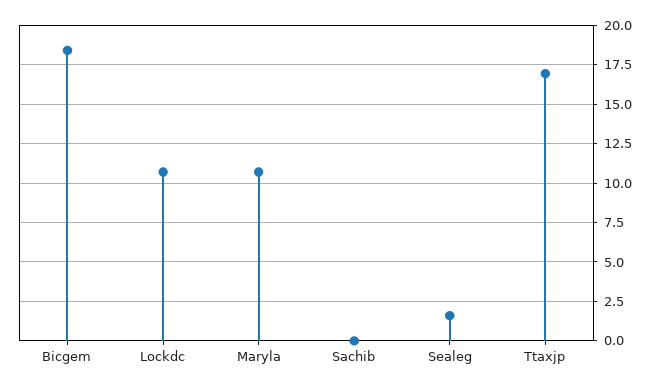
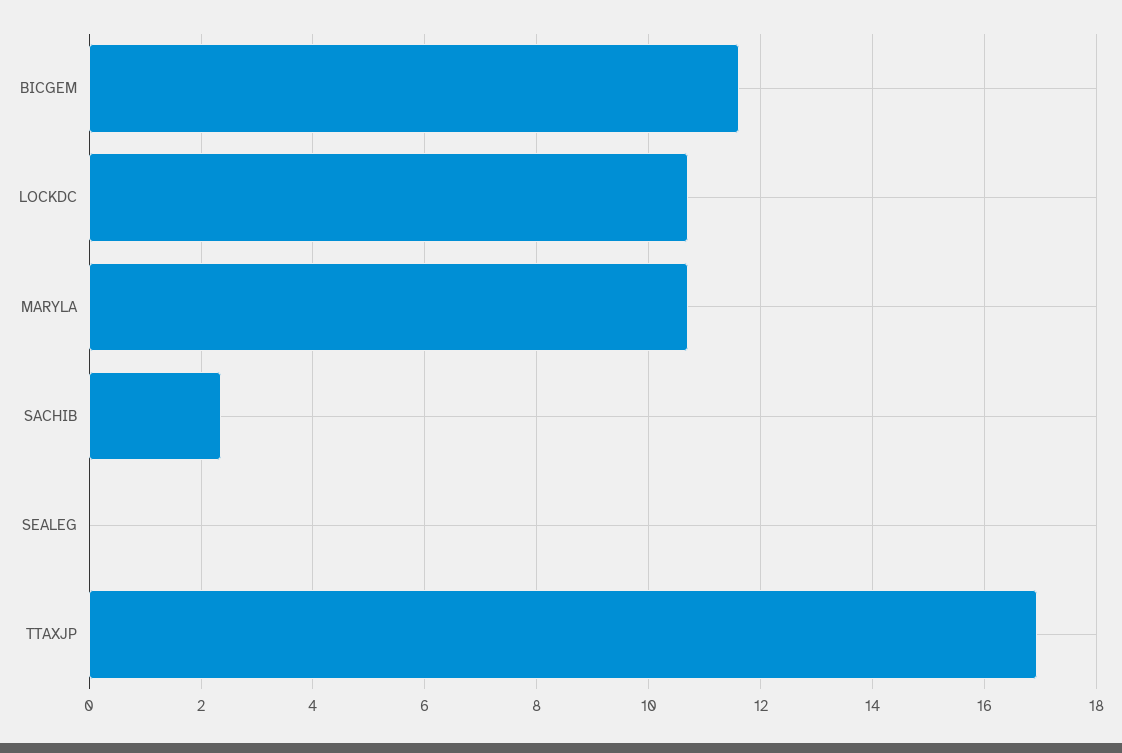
Bicgem: 18.5 -> 11.6
Sachib: 0 -> 2.4
Sealeg: 1.5 -> 0

